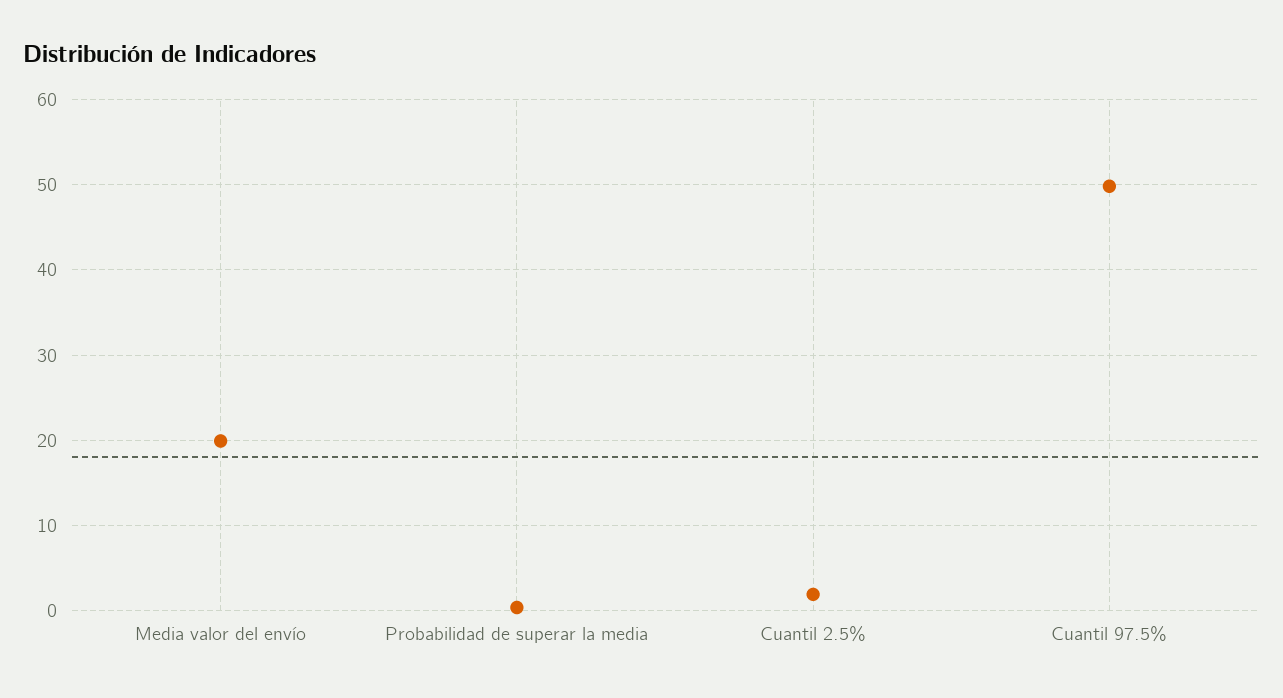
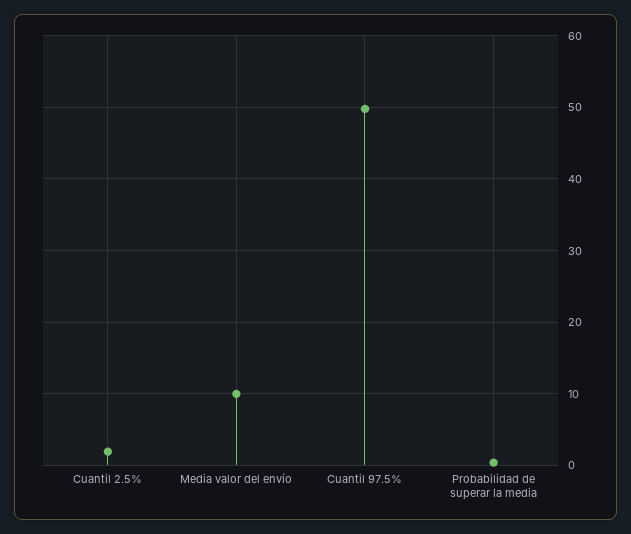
Media valor del envío: 20 -> 10

